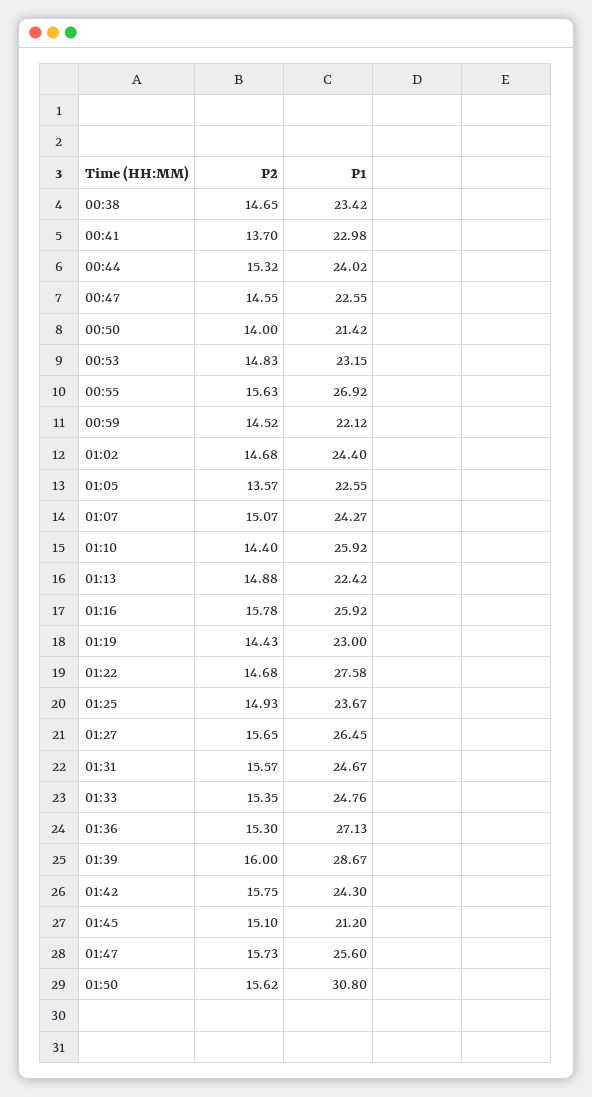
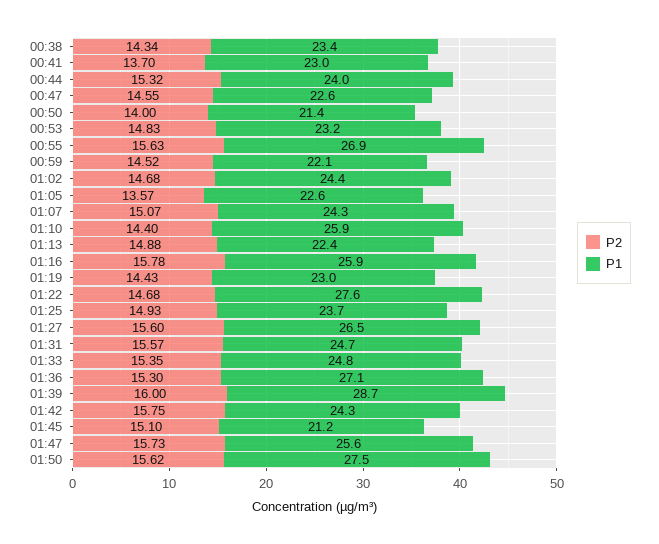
P2, 00:38: 14.65 -> 14.34
P2, 01:27: 15.65 -> 15.6
P1, 01:50: 30.8 -> 27.5

